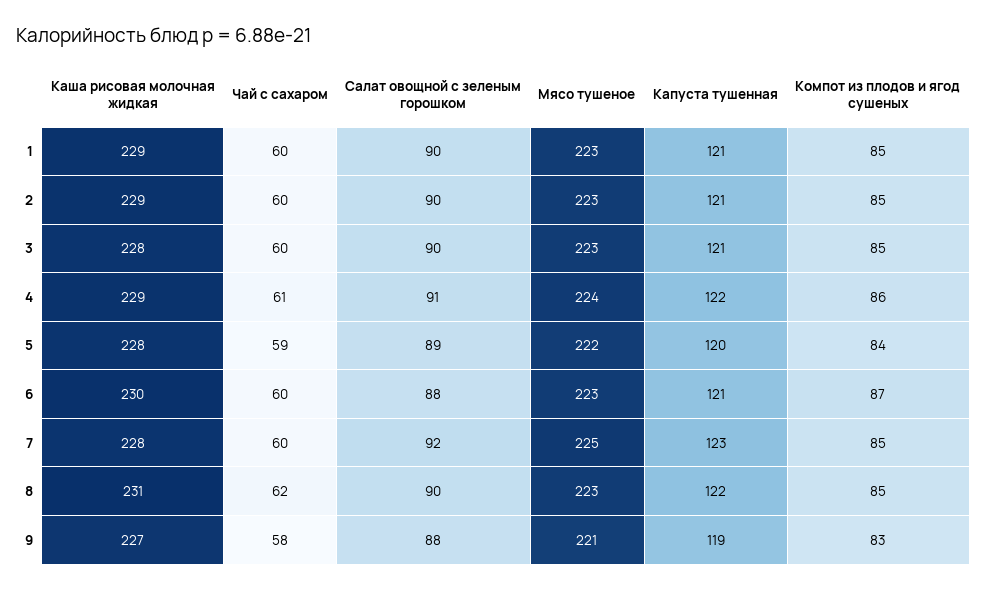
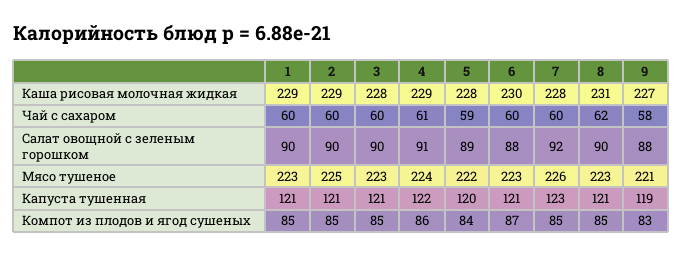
Мясо тушеное, 2: 223 -> 225
Мясо тушеное, 7: 225 -> 226
Капуста тушенная, 8: 122 -> 121

